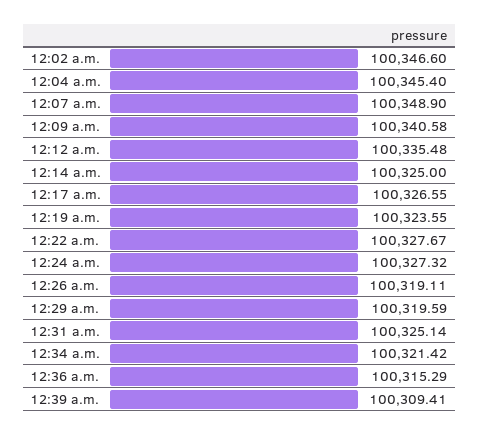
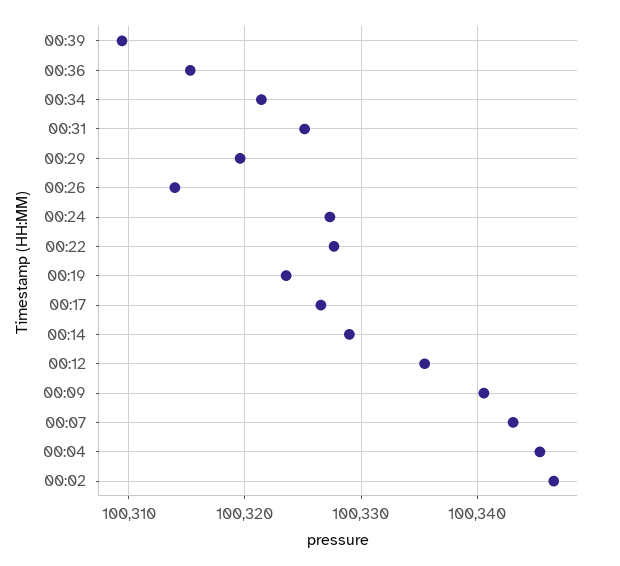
12:07 a.m.: 100348.9 -> 100343
12:14 a.m.: 100325 -> 100329
12:26 a.m.: 100319.11 -> 100314

